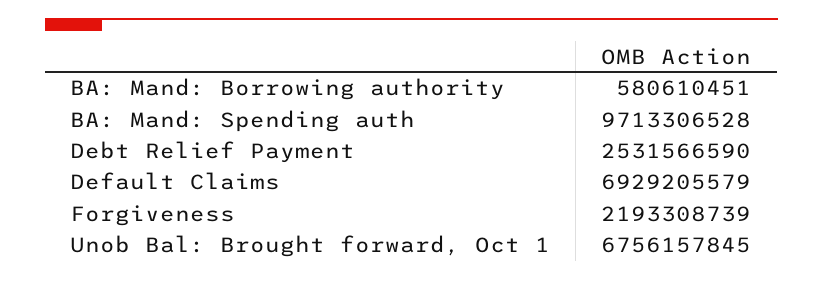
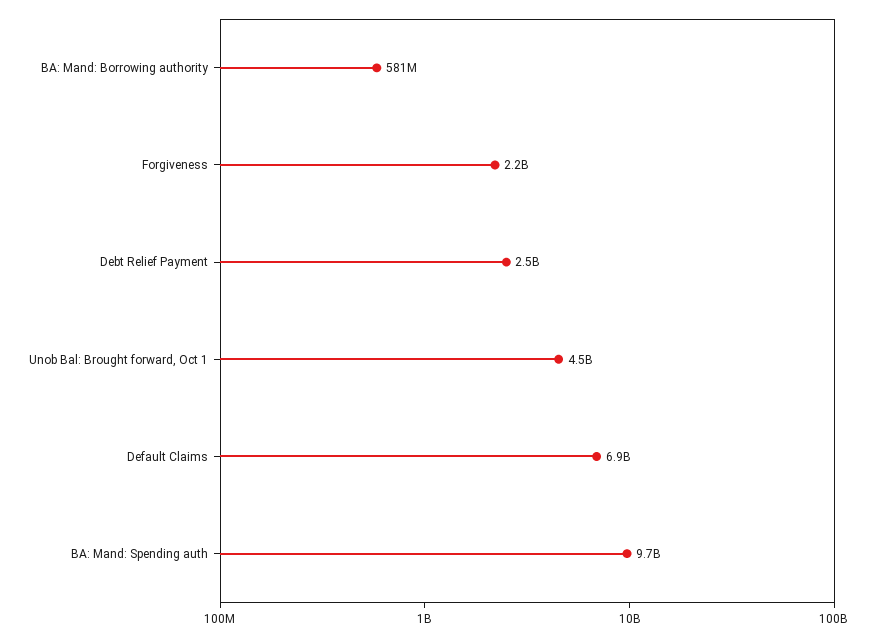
Unob Bal: Brought forward, Oct 1: 6756157845 -> 4500000000

